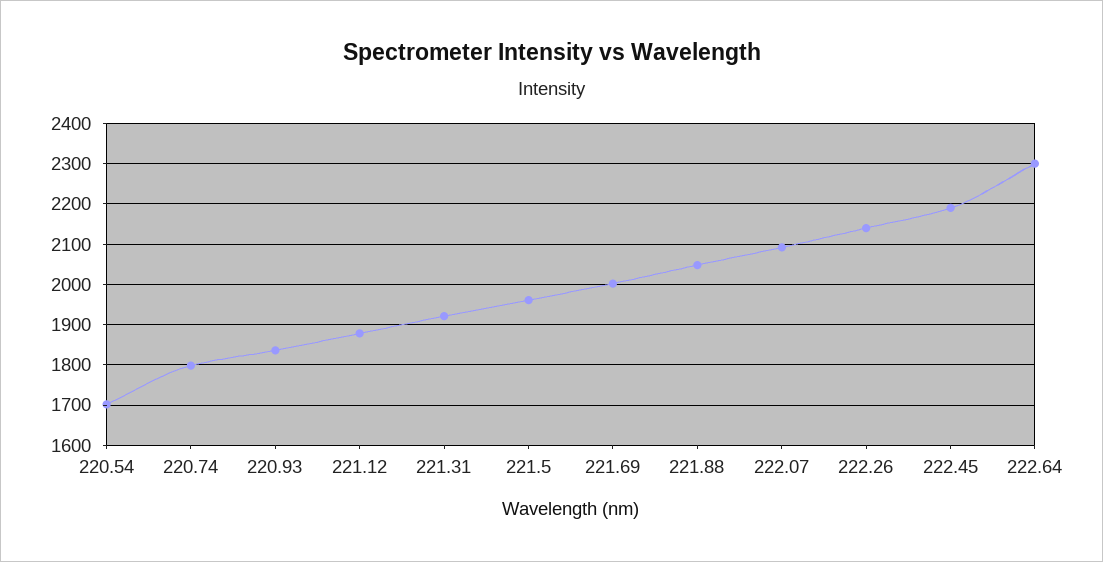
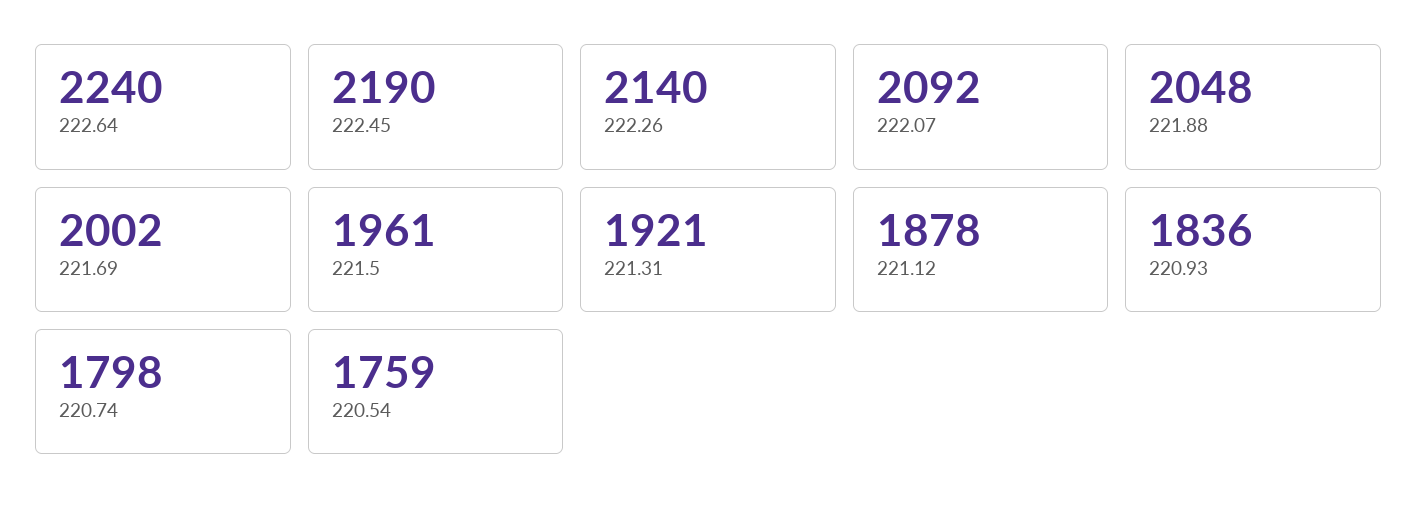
220.54: 1700 -> 1759
222.64: 2300 -> 2240

